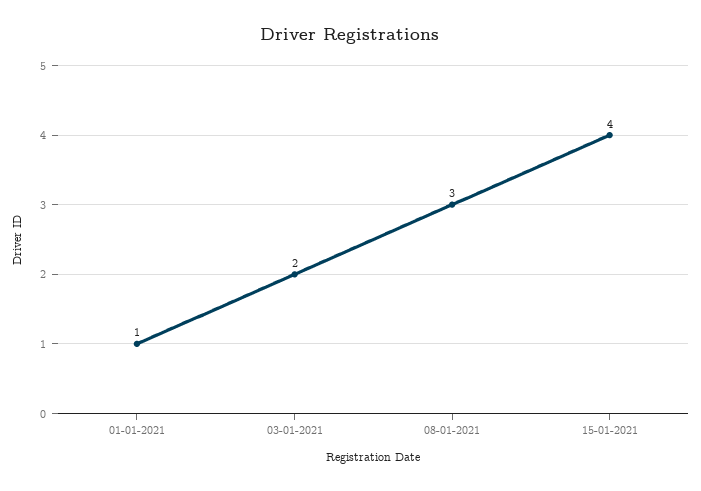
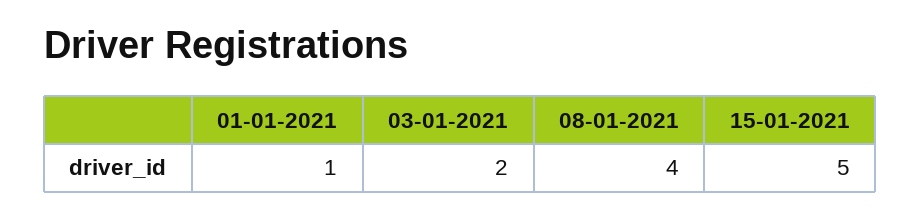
08-01-2021: 3 -> 4
15-01-2021: 4 -> 5

